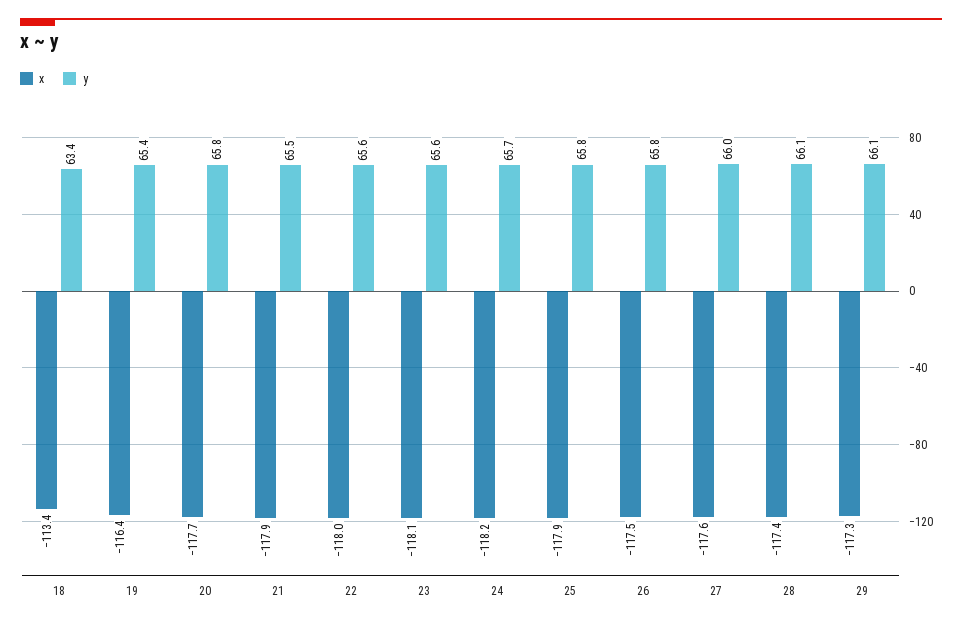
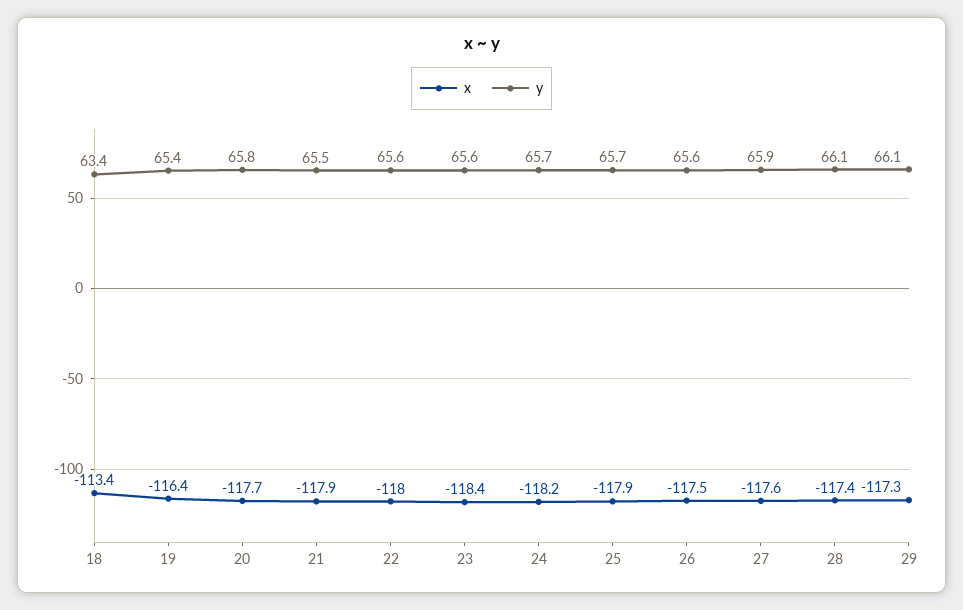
x, 23: -118.1 -> -118.4
y, 25: 65.8 -> 65.7
y, 26: 65.8 -> 65.6
y, 27: 66 -> 65.9

